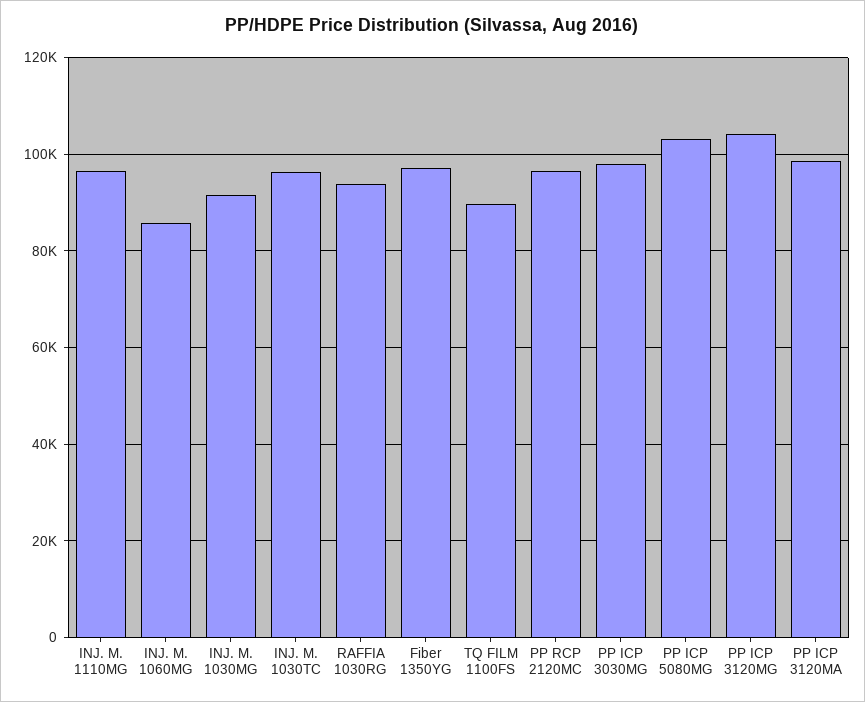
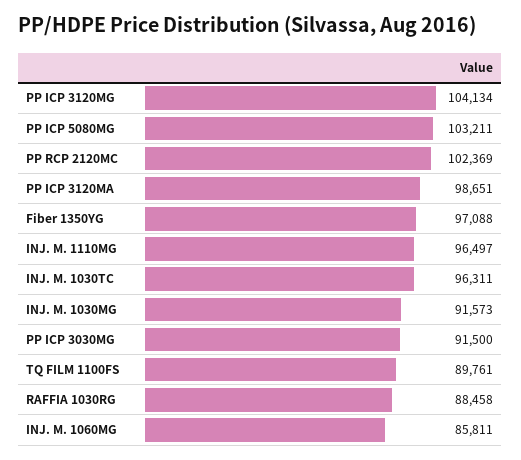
RAFFIA 1030RG: 94000 -> 88458
PP RCP 2120MC: 96000 -> 102369
PP ICP 3030MG: 98000 -> 91500

